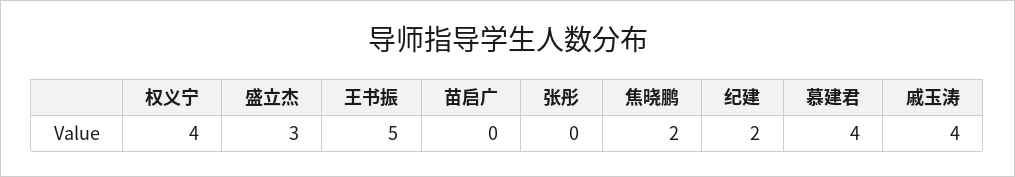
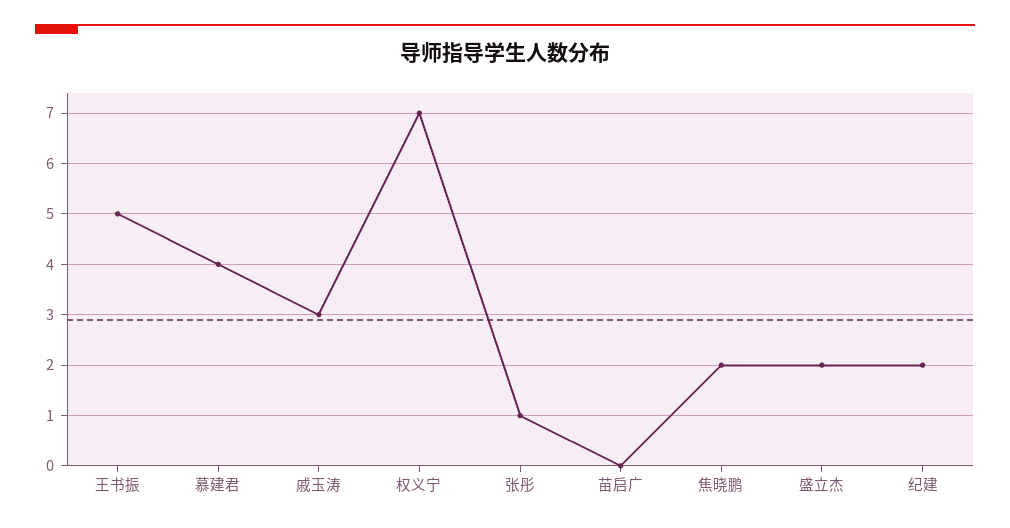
权义宁: 4 -> 7
盛立杰: 3 -> 2
张彤: 0 -> 1
戚玉涛: 4 -> 3

